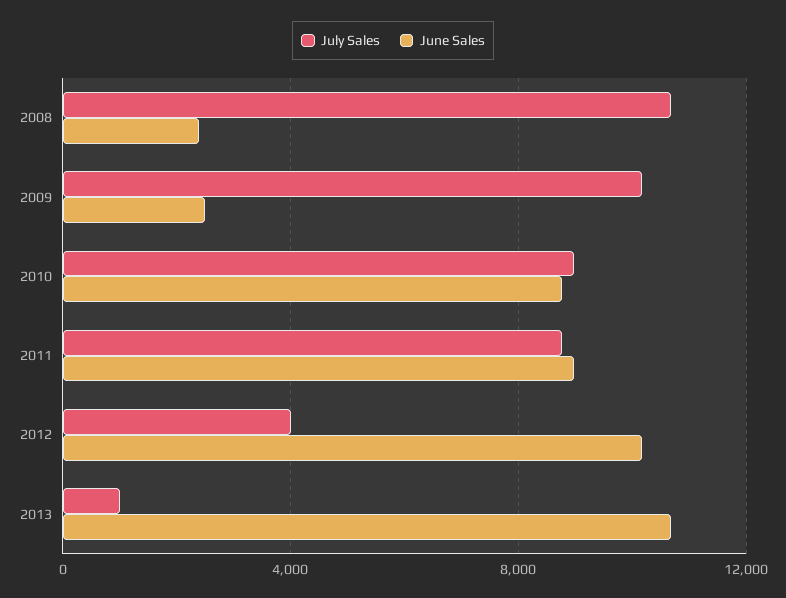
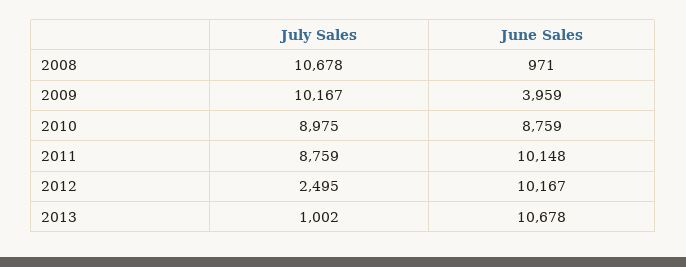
June Sales, 2008: 2500 -> 971
June Sales, 2009: 2500 -> 3959
June Sales, 2011: 9000 -> 10148
July Sales, 2012: 4000 -> 2495

